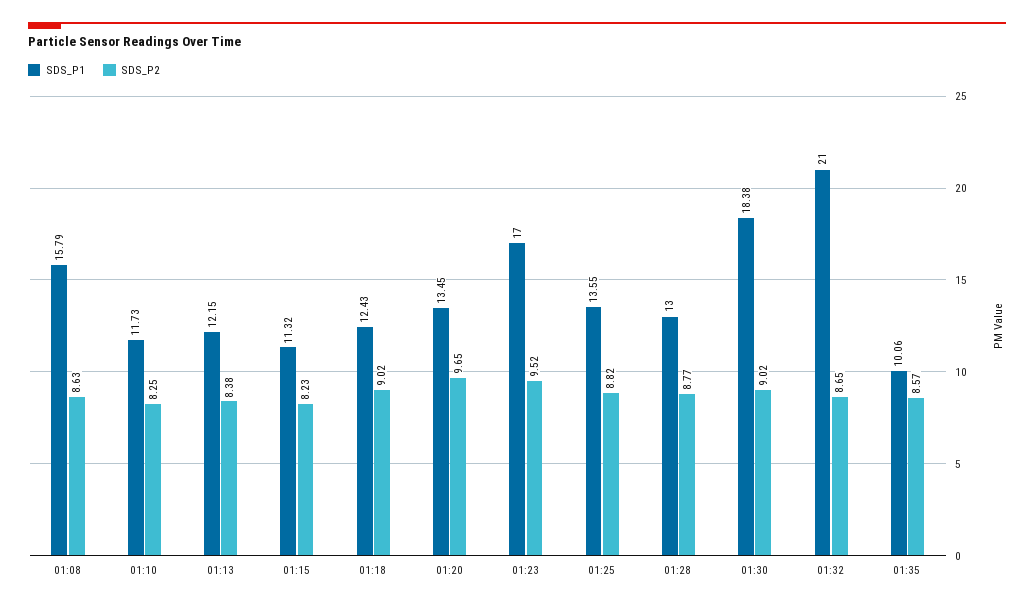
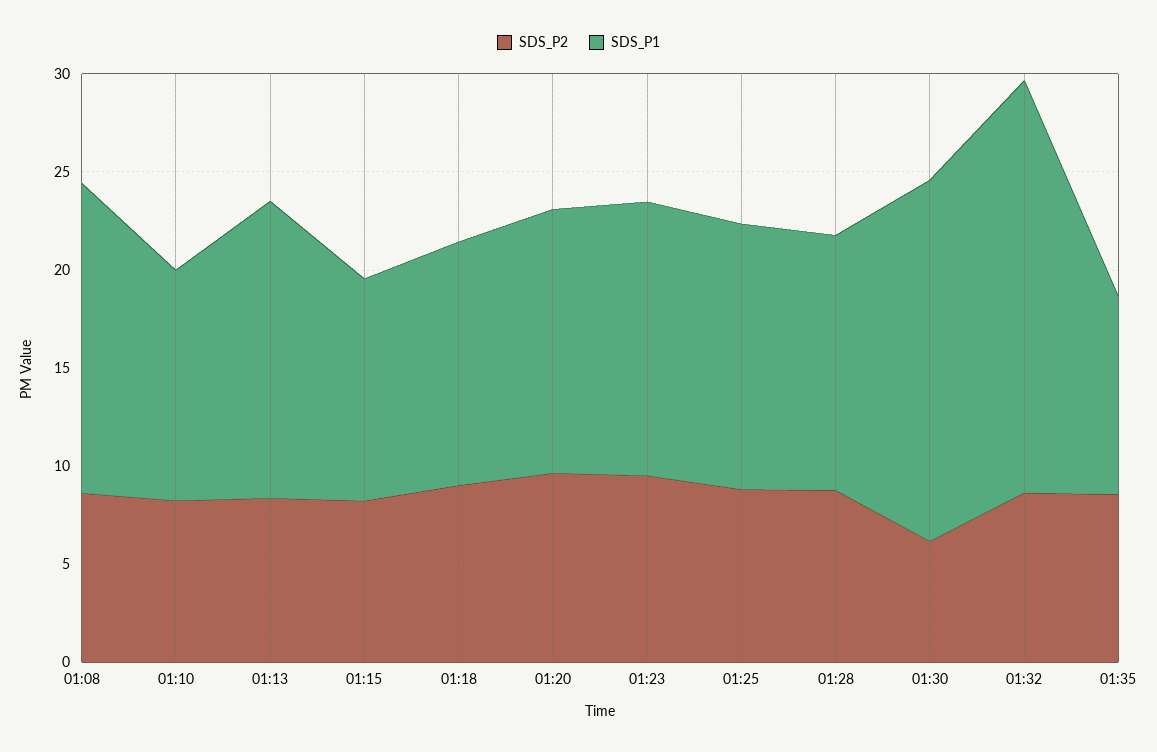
SDS_P1, 01:13: 12.15 -> 15
SDS_P1, 01:23: 17 -> 14
SDS_P2, 01:30: 9.02 -> 6

